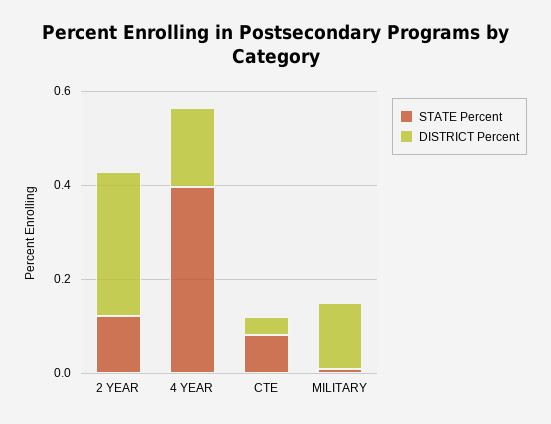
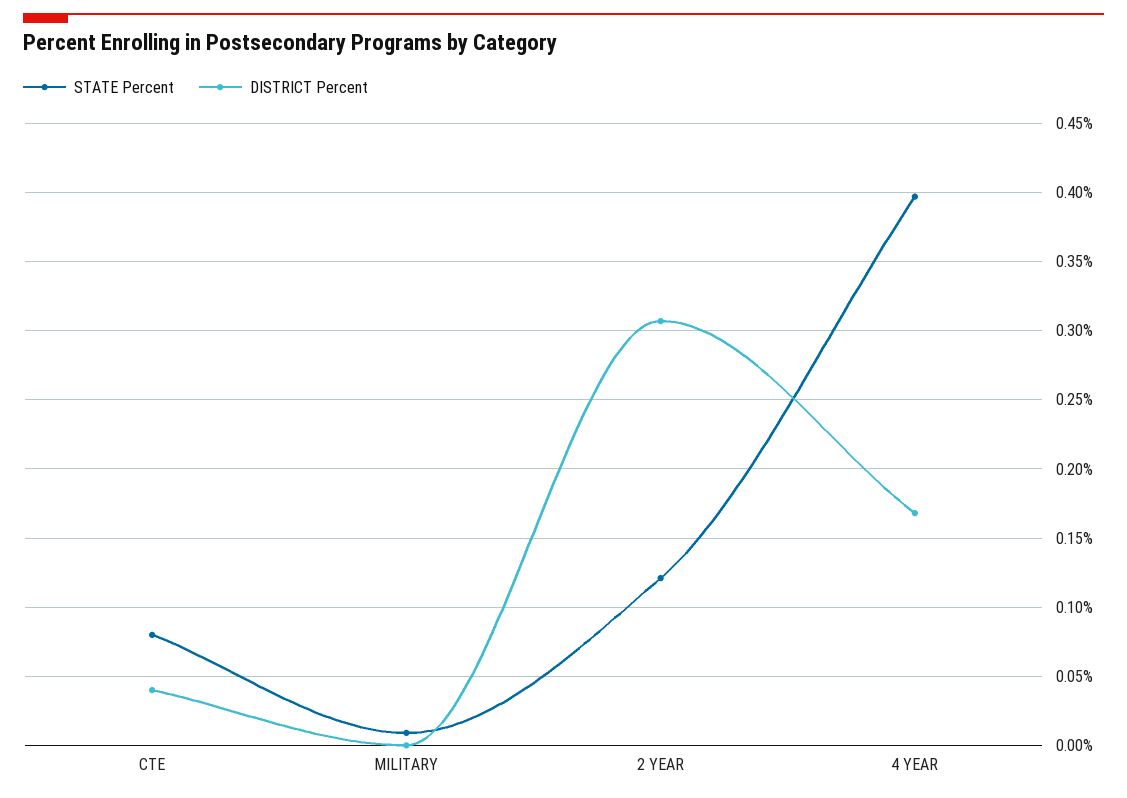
DISTRICT Percent, MILITARY: 0.15 -> 0

